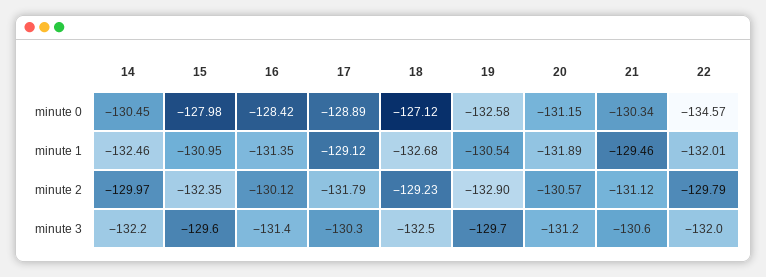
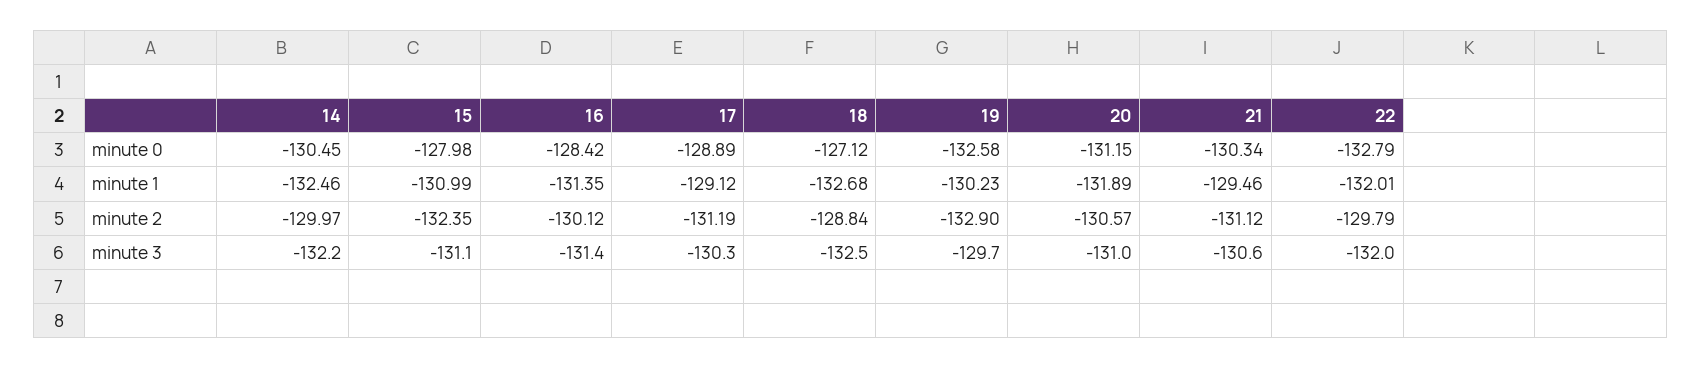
22, minute 0: -134.57 -> -132.79
15, minute 1: -130.95 -> -130.99
19, minute 1: -130.54 -> -130.23
17, minute 2: -131.79 -> -131.19
18, minute 2: -129.23 -> -128.84
15, minute 3: -129.6 -> -131.1
20, minute 3: -131.2 -> -131

